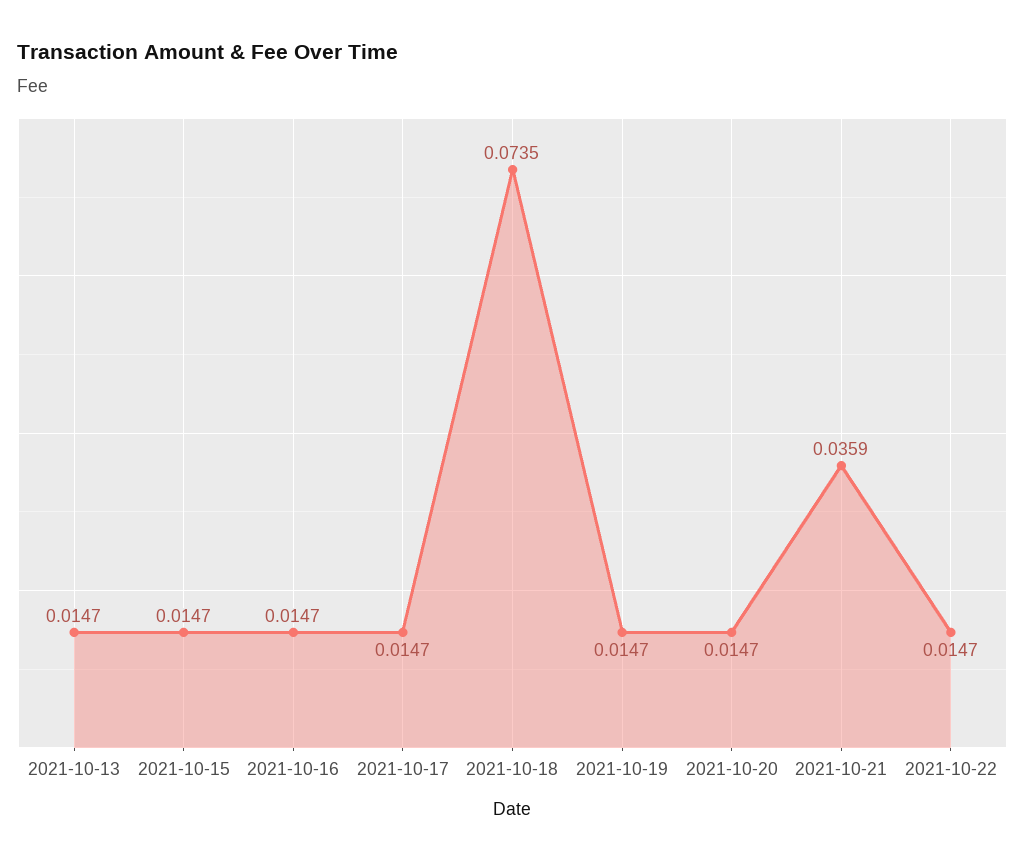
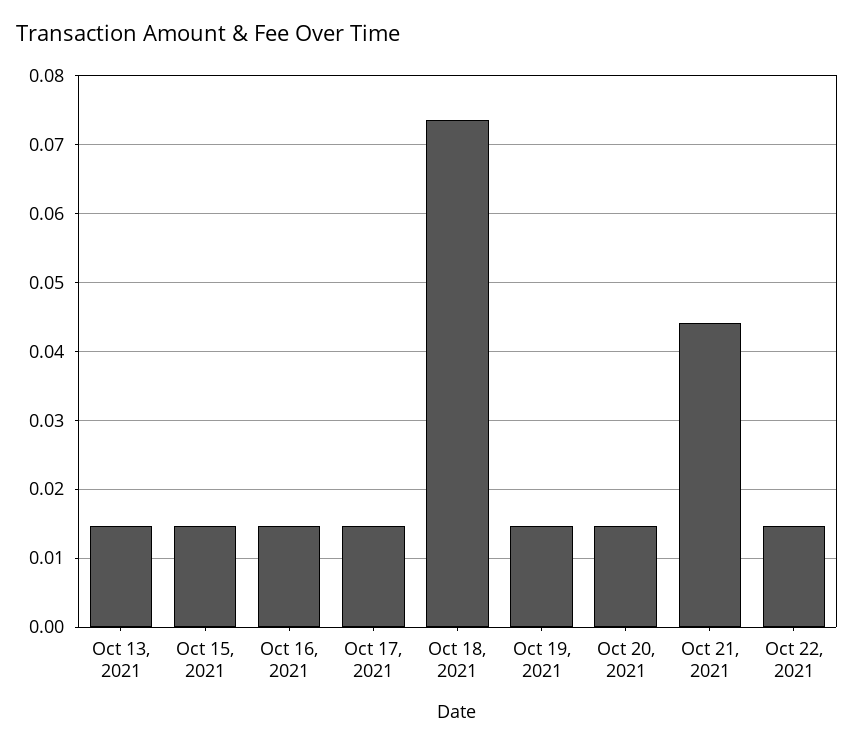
2021-10-21: 0.0359 -> 0.044

